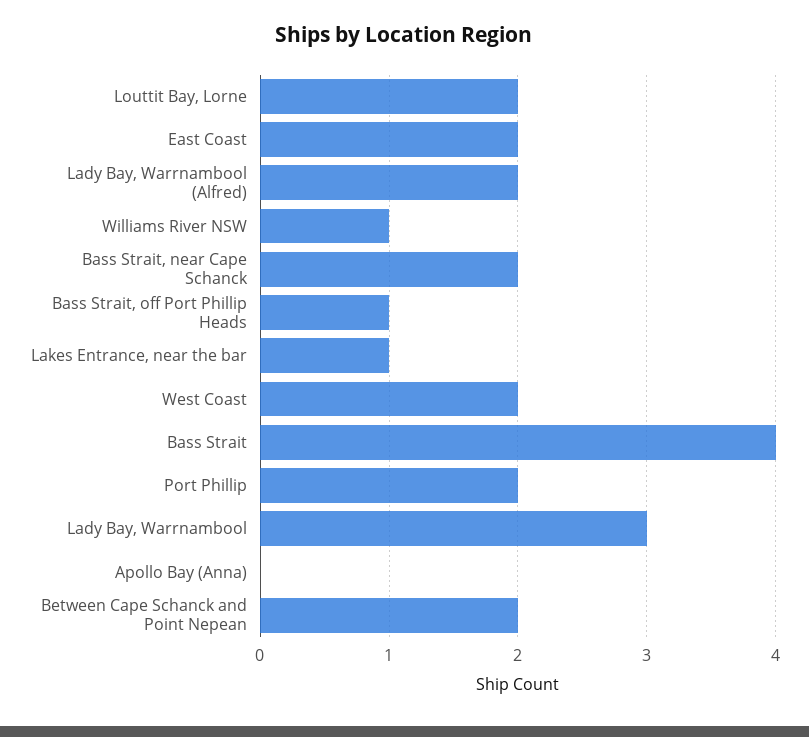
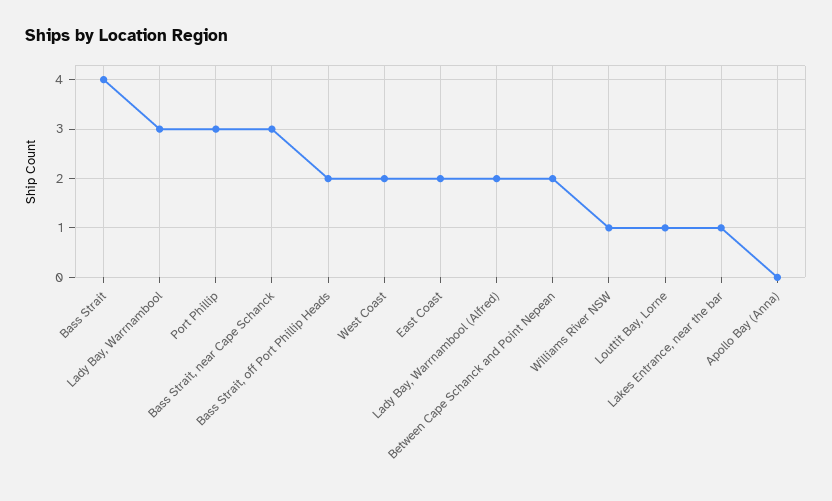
Louttit Bay, Lorne: 2 -> 1
Bass Strait, near Cape Schanck: 2 -> 3
Bass Strait, off Port Phillip Heads: 1 -> 2
Port Phillip: 2 -> 3

